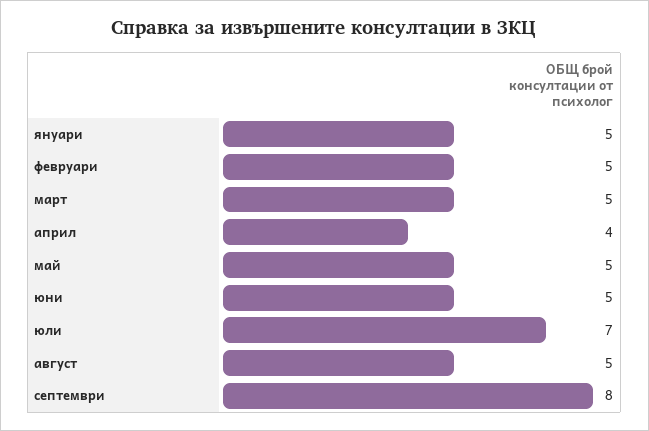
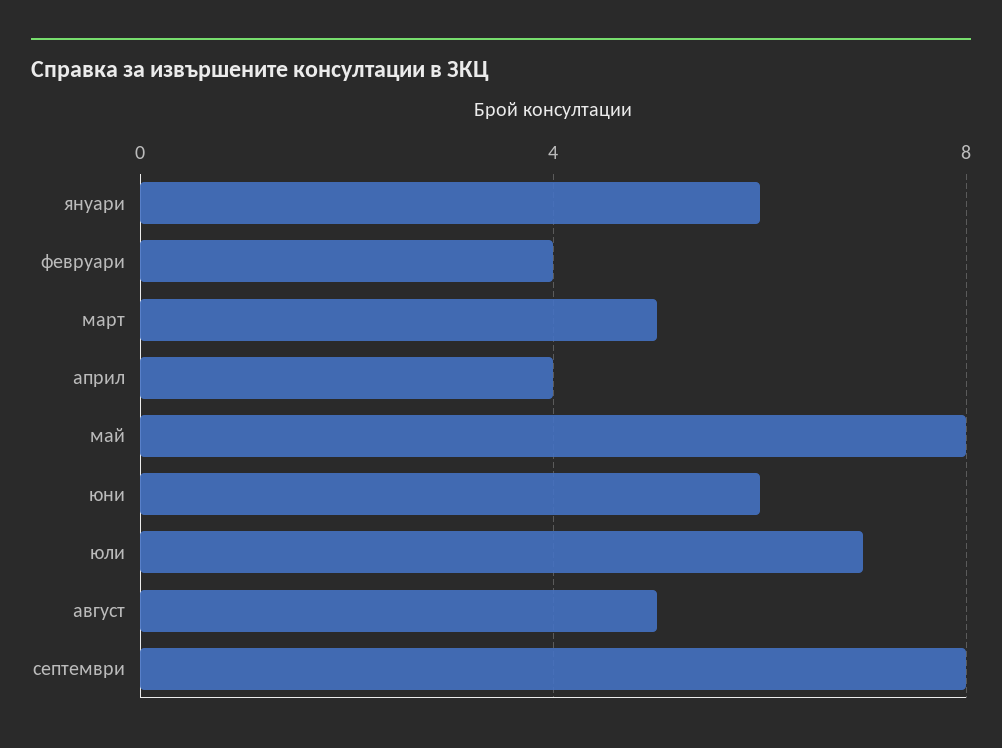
януари: 5 -> 6
февруари: 5 -> 4
май: 5 -> 8
юни: 5 -> 6

